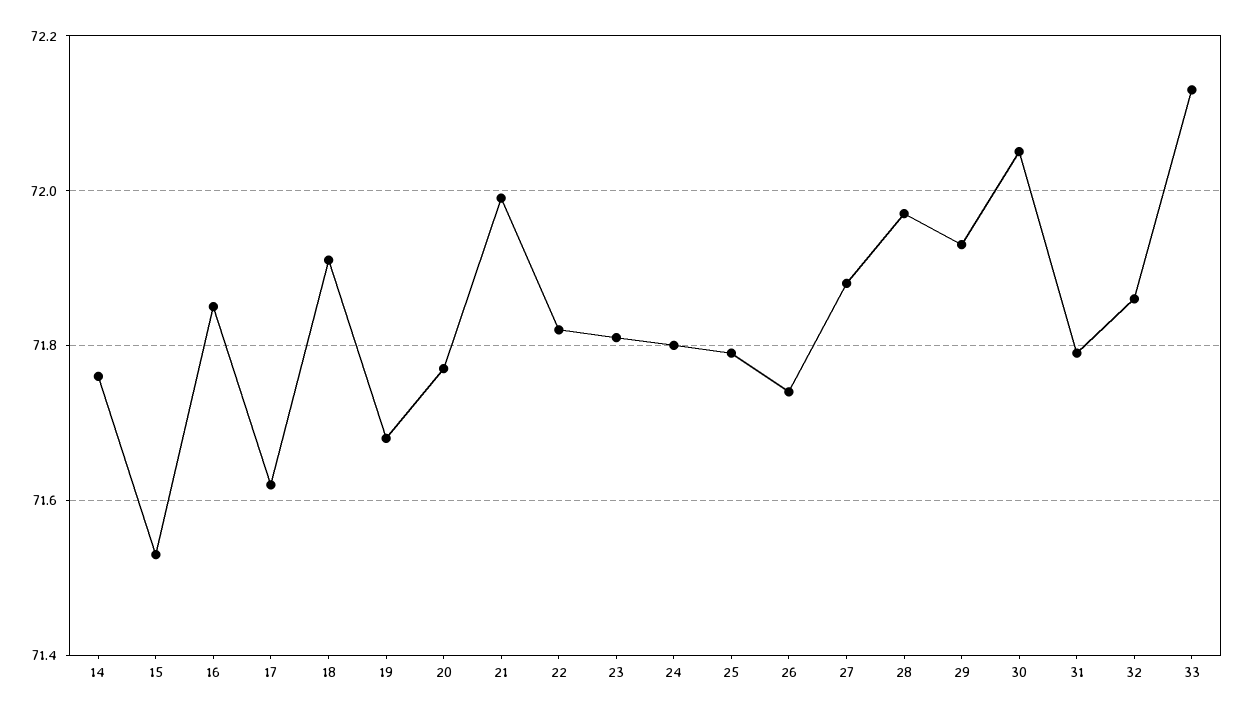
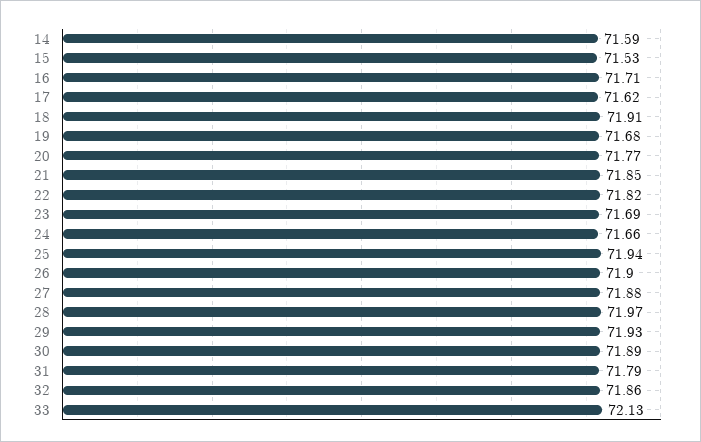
14: 71.75 -> 71.59
16: 71.85 -> 71.71
21: 72 -> 71.85
23: 71.8 -> 71.69
24: 71.8 -> 71.66
25: 71.8 -> 71.94
26: 71.75 -> 71.9
30: 72.05 -> 71.89

